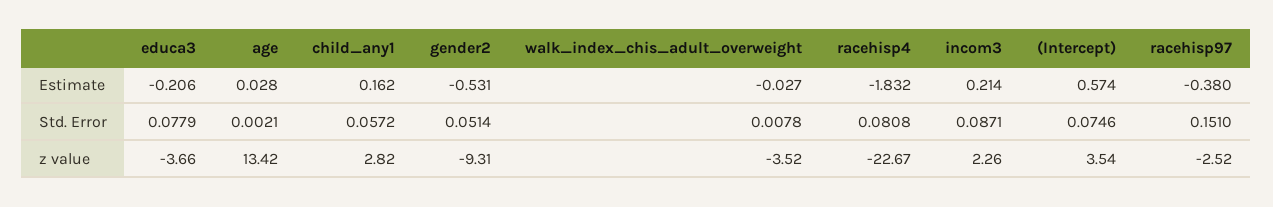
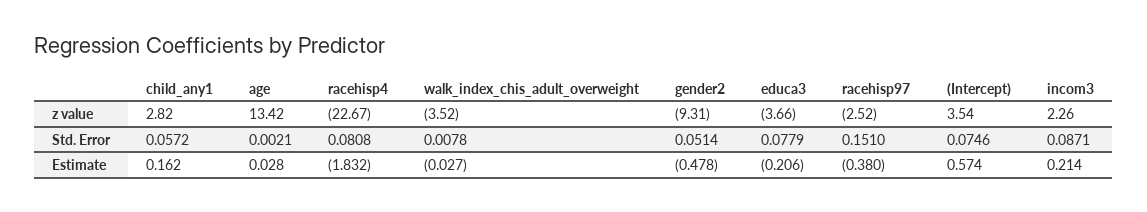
gender2, Estimate: -0.531 -> -0.478

